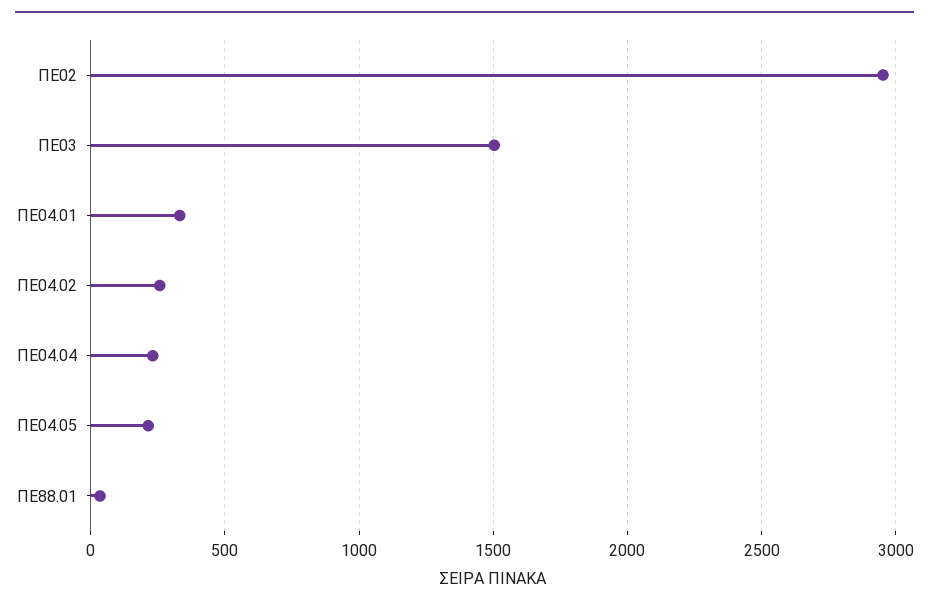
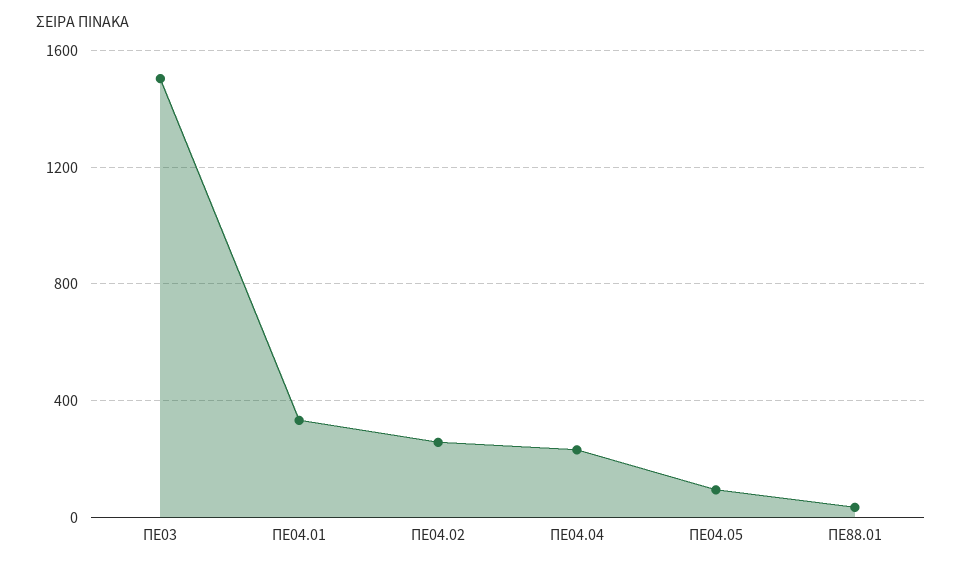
ΠΕ02: 2950 -> none
ΠΕ04.05: 200 -> 100

